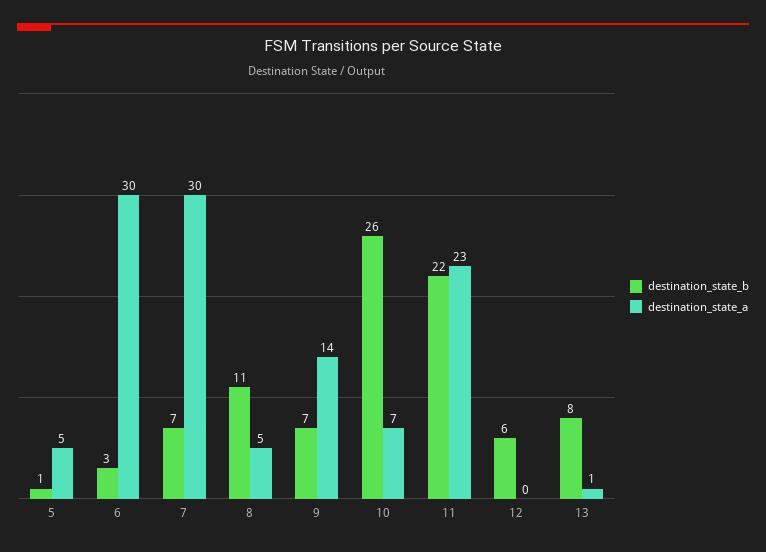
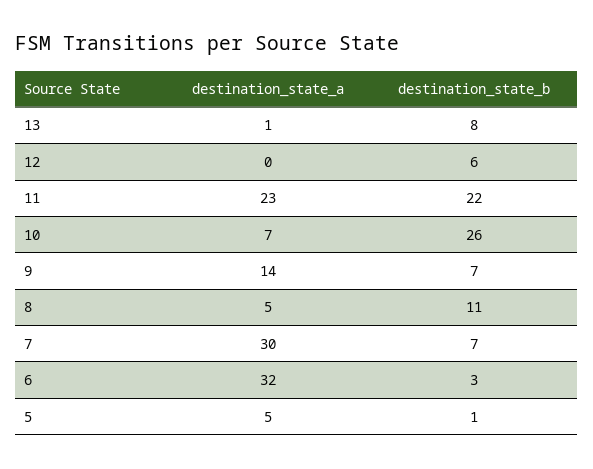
destination_state_a, 6: 30 -> 32

